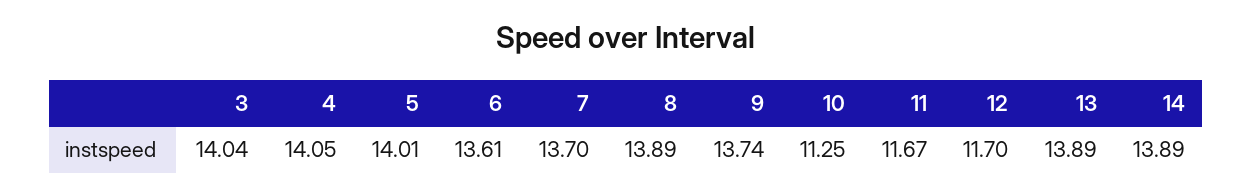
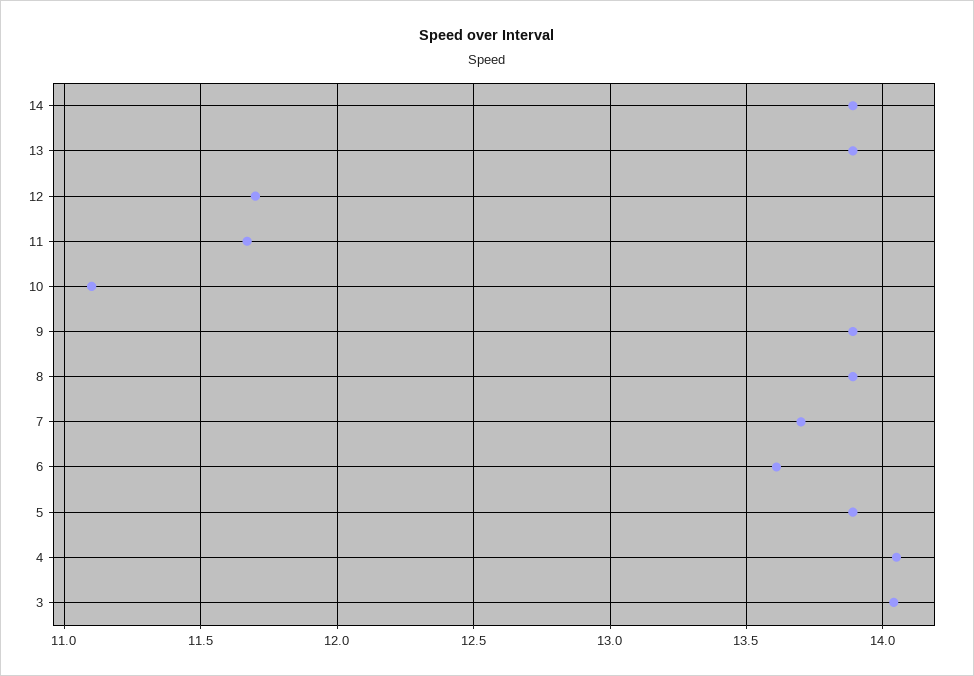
5: 14.01 -> 13.9
9: 13.74 -> 13.9
10: 11.25 -> 11.1

